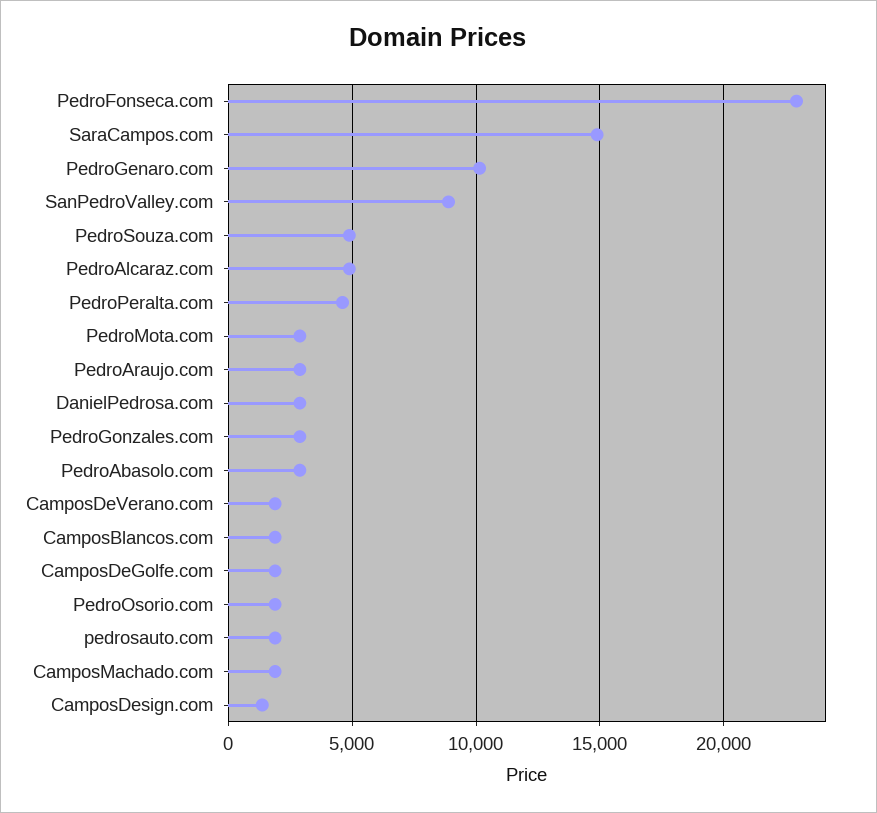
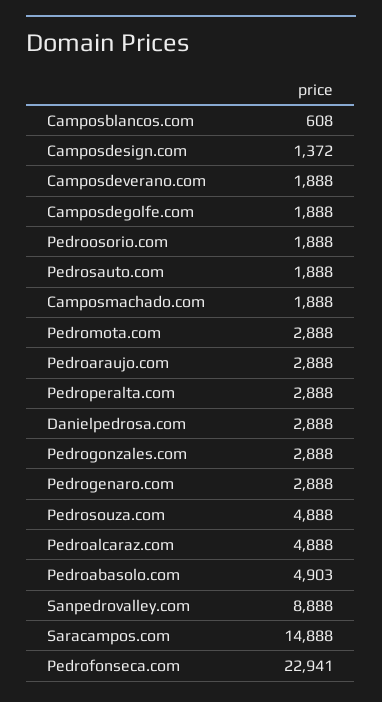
PedroGenaro.com: 10000 -> 2888
PedroPeralta.com: 4500 -> 2888
PedroAbasolo.com: 3000 -> 4903
CamposBlancos.com: 2000 -> 608

